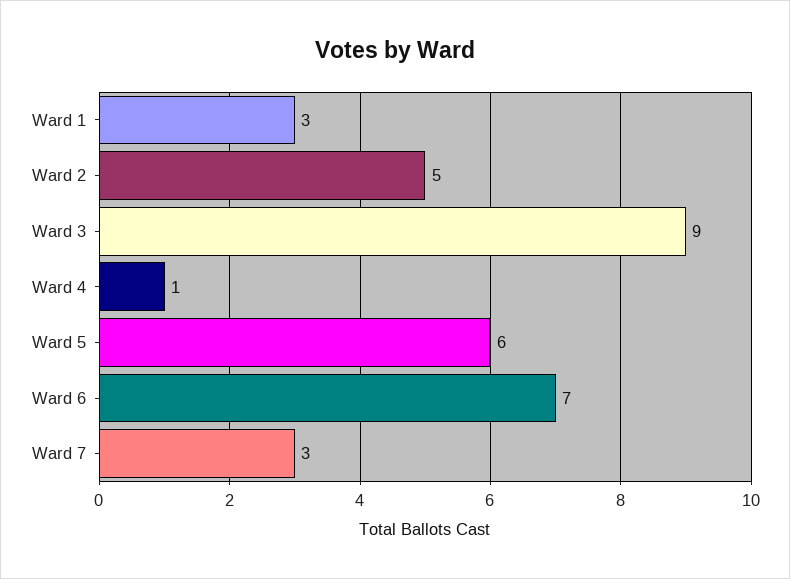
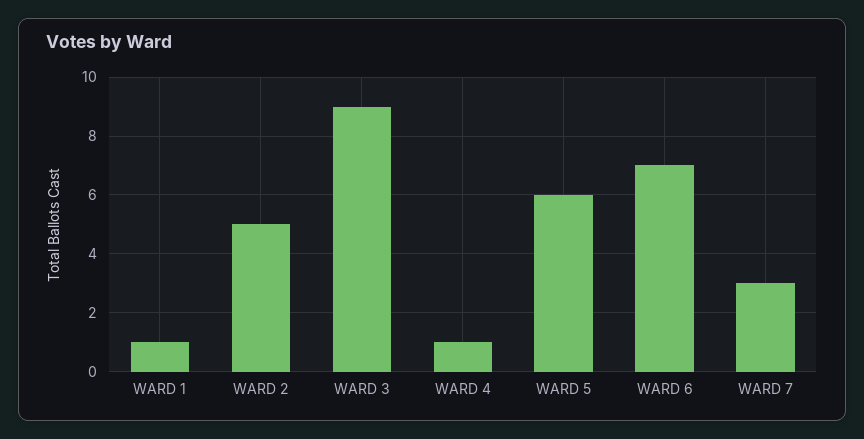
Ward 1: 3 -> 1

